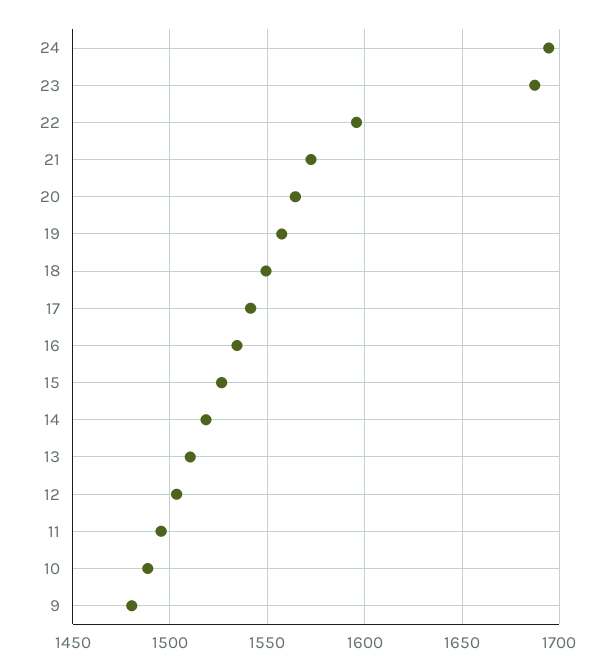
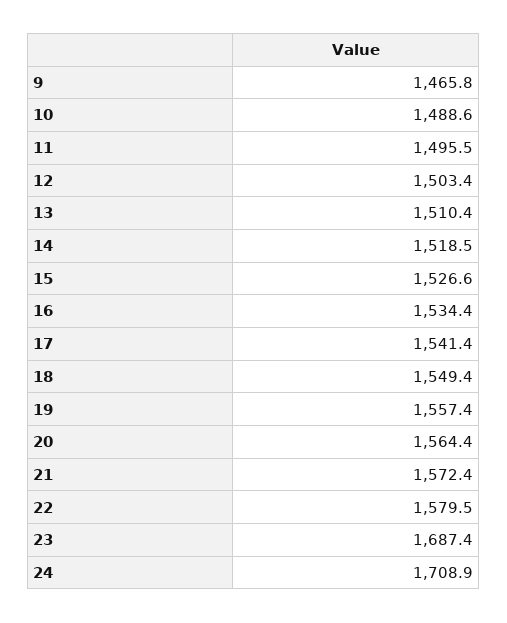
24: 1695 -> 1708.9
22: 1595 -> 1579.5
9: 1480 -> 1465.8

